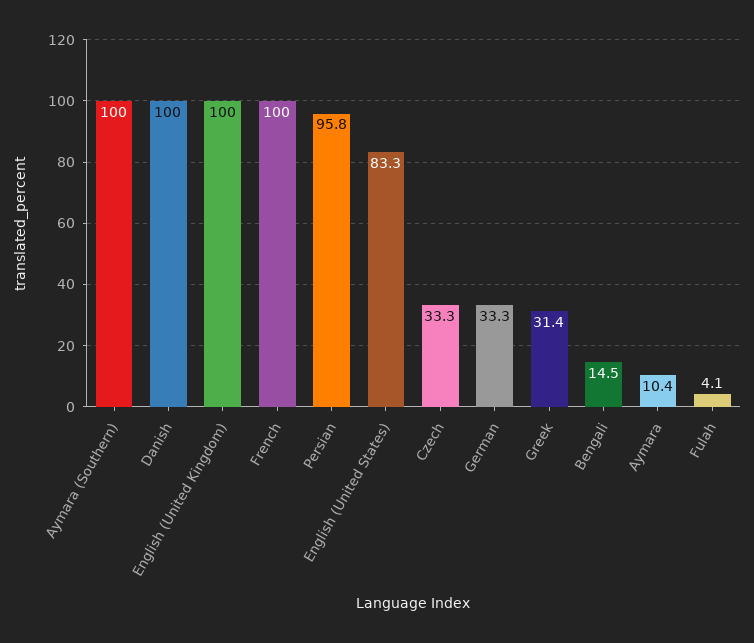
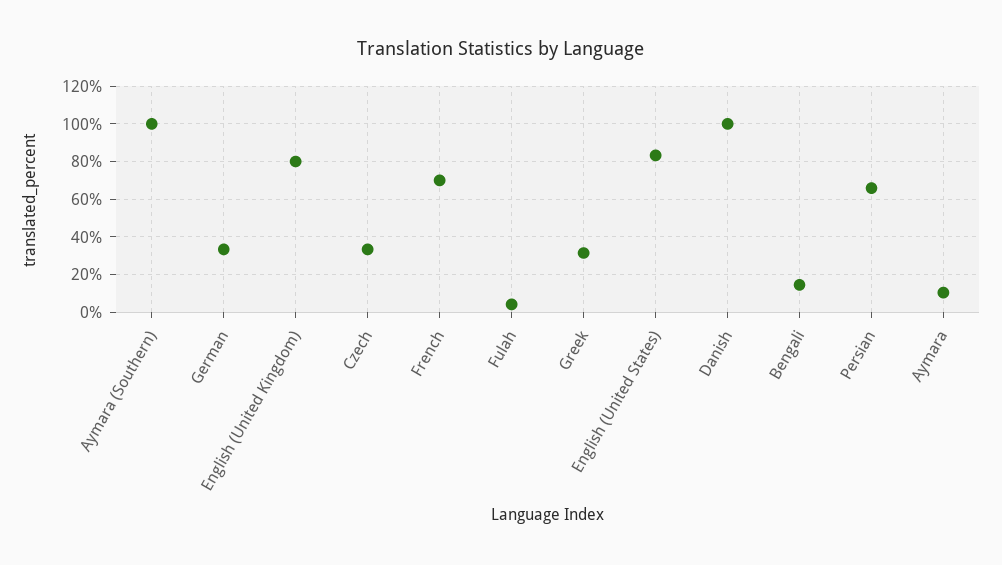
English (United Kingdom): 100 -> 80
French: 100 -> 70
Persian: 95.8 -> 65

